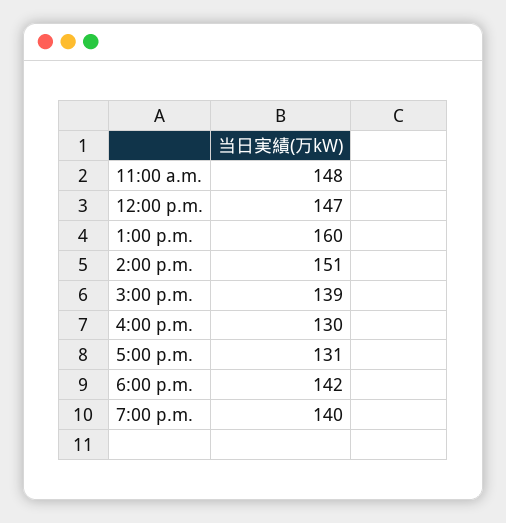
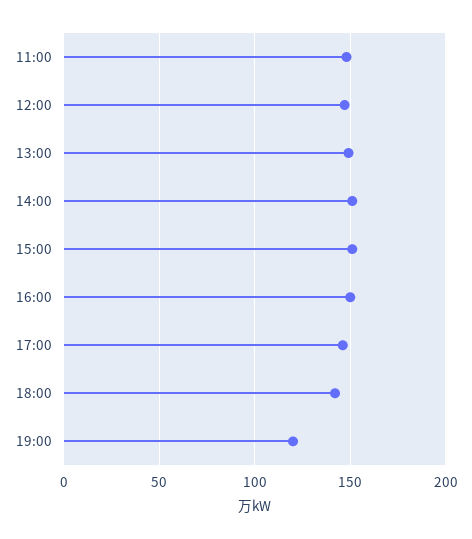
1:00 p.m.: 160 -> 150
3:00 p.m.: 139 -> 150
4:00 p.m.: 130 -> 150
5:00 p.m.: 131 -> 145
7:00 p.m.: 140 -> 120

